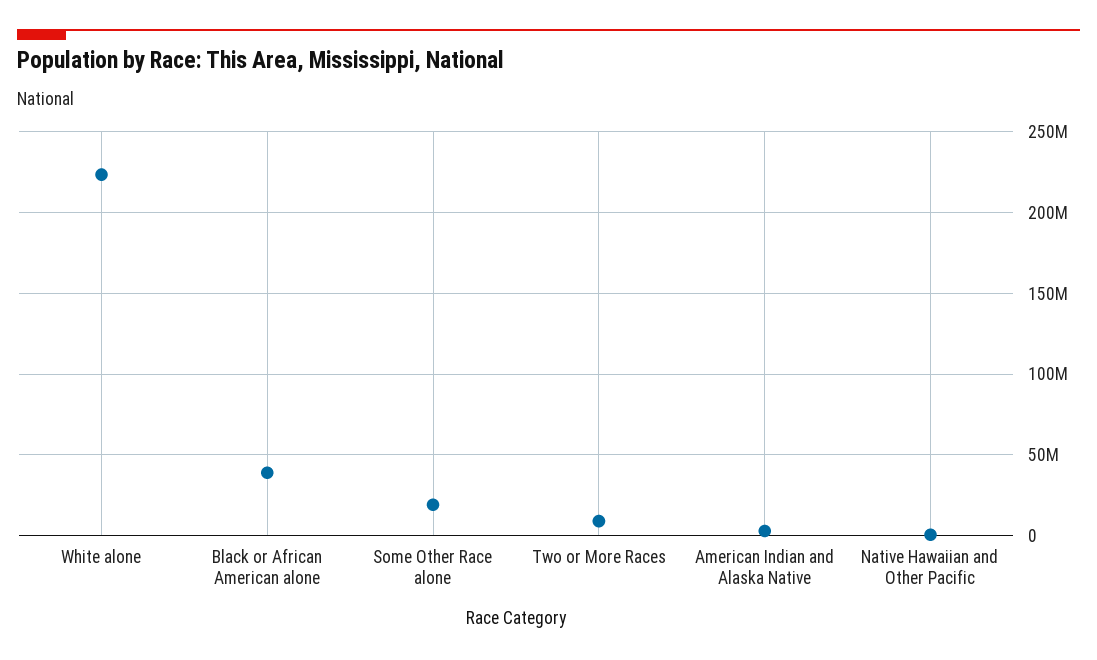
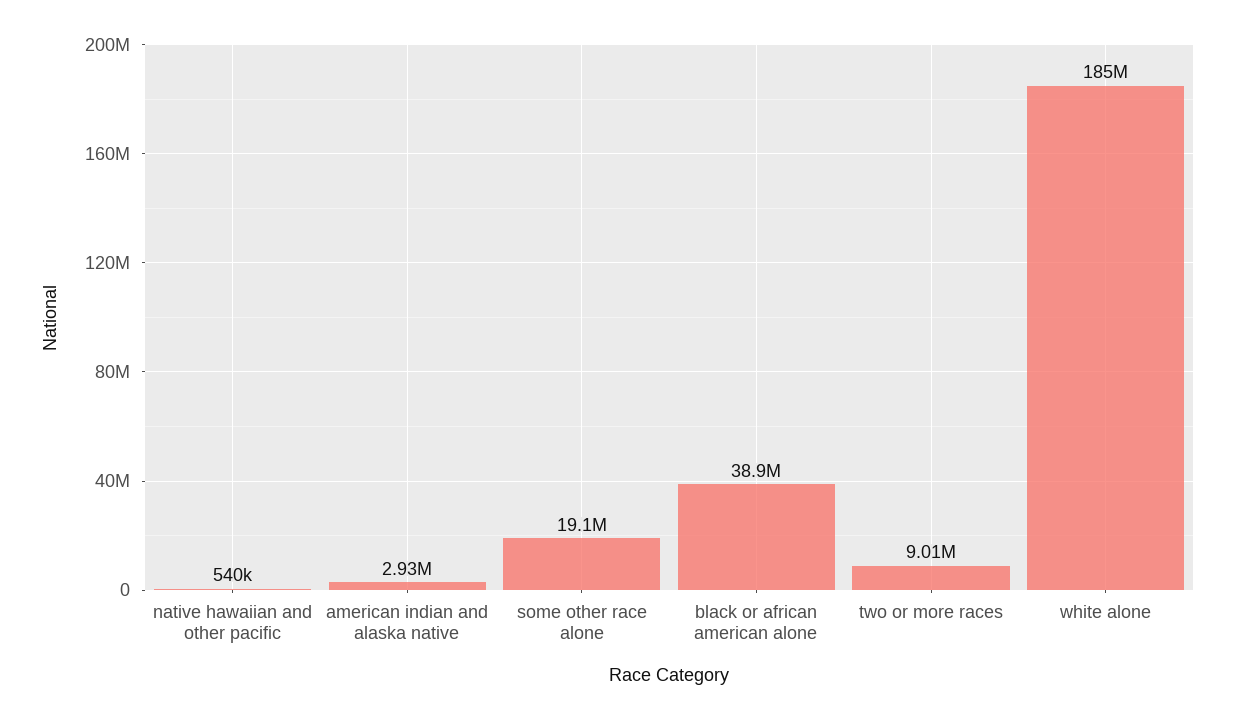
White alone: 225000000 -> 185000000

